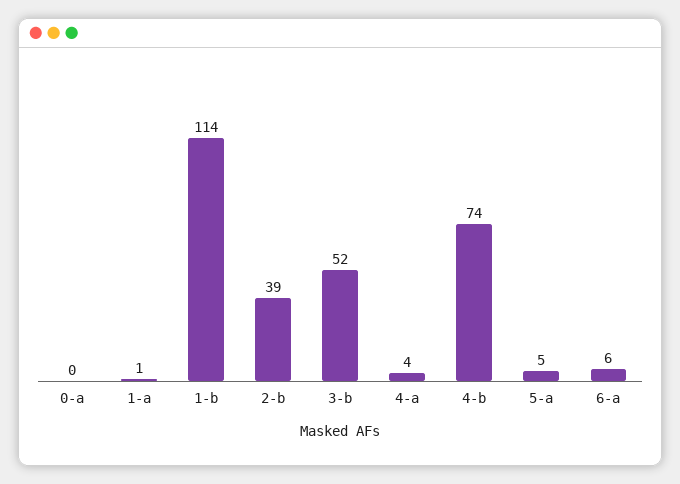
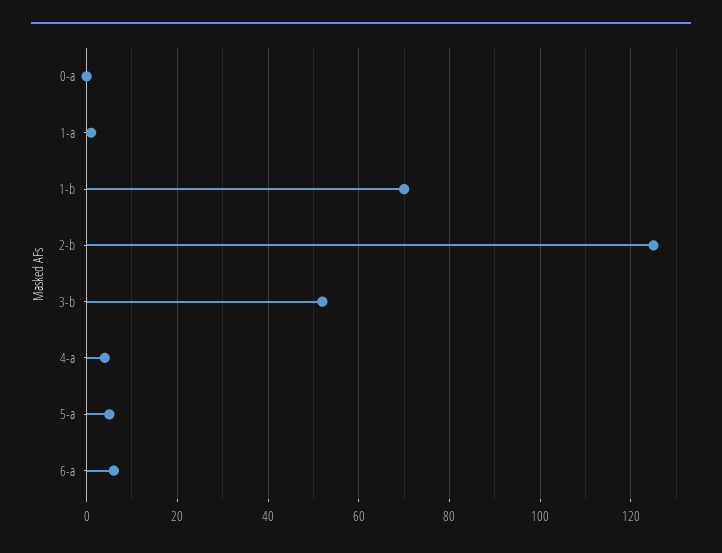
1-b: 114 -> 70
2-b: 39 -> 125
4-b: 74 -> none

